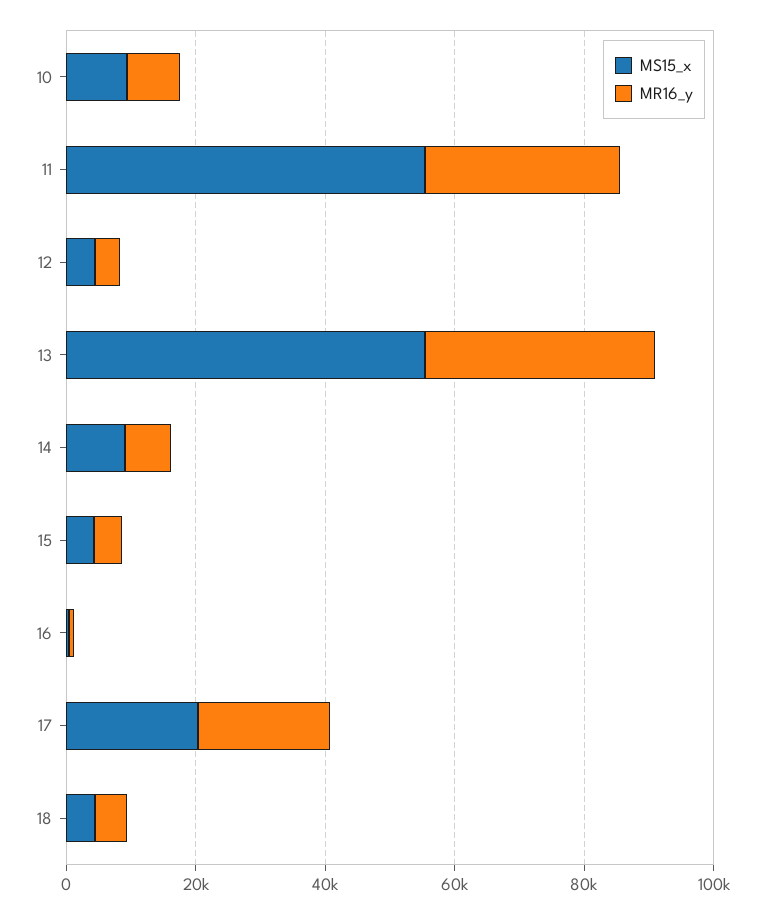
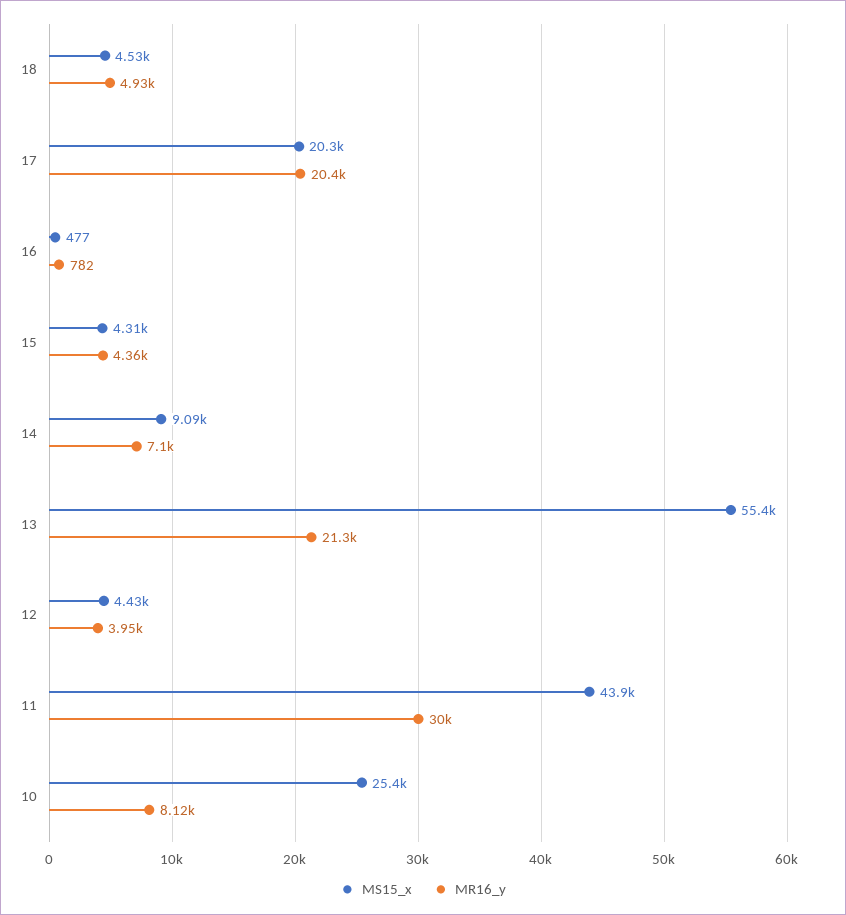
MS15_x, 10: 10000 -> 25400
MS15_x, 11: 55000 -> 43900
MR16_y, 13: 35000 -> 21300

